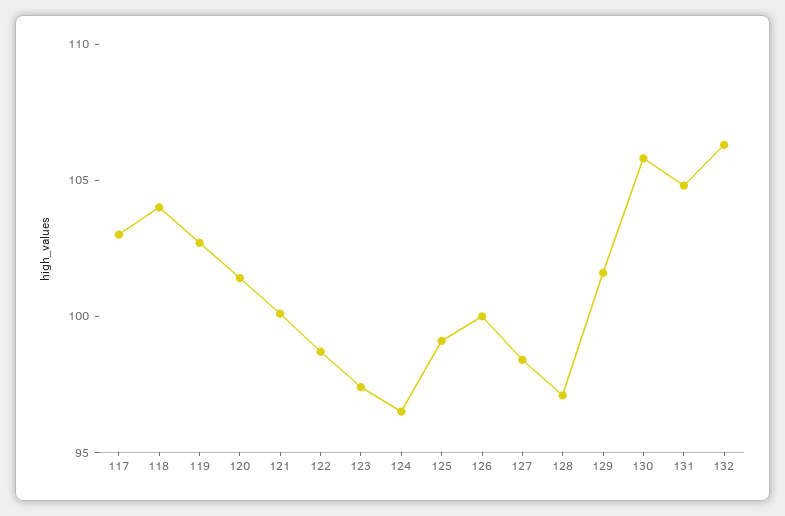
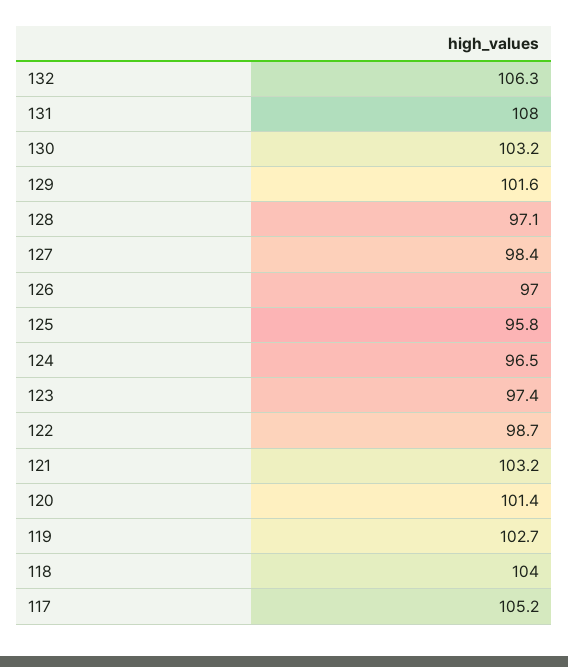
117: 103 -> 105.2
121: 100 -> 103.2
125: 99 -> 95.8
126: 100 -> 97
130: 106 -> 103.2
131: 105 -> 108

